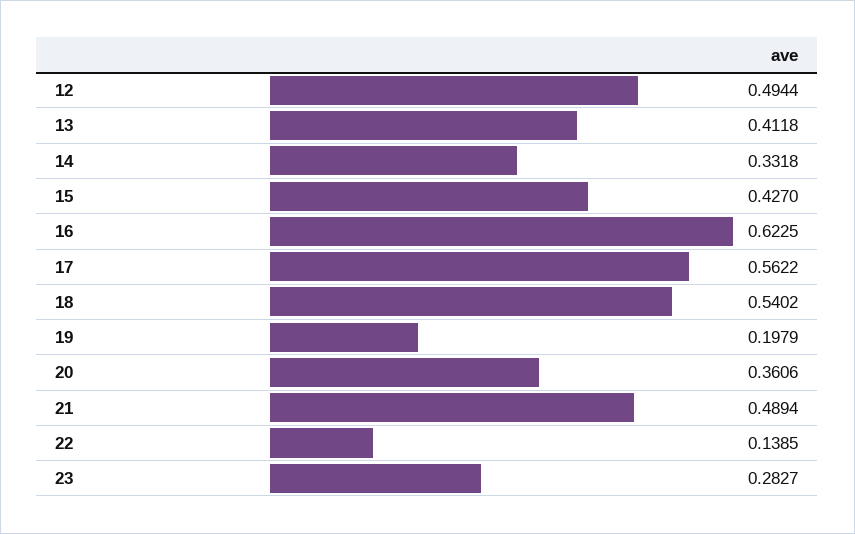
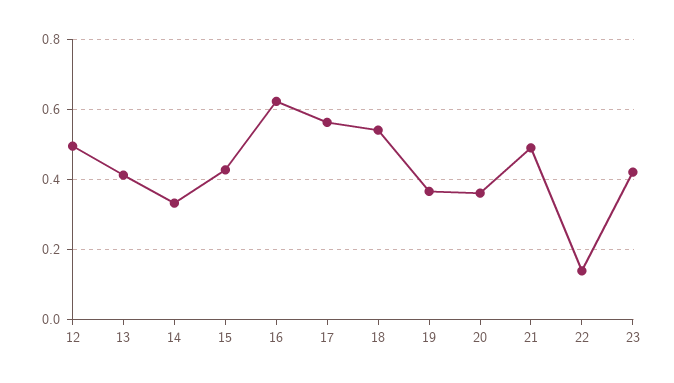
19: 0.1979 -> 0.36
23: 0.2827 -> 0.42

